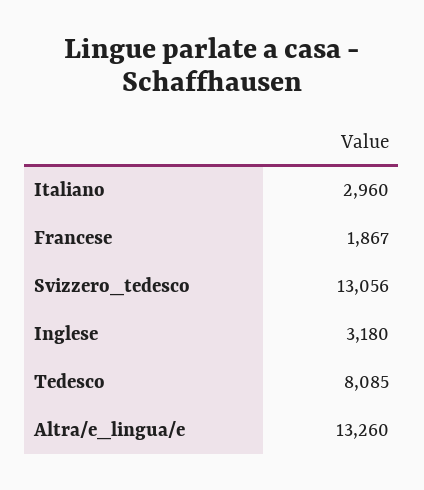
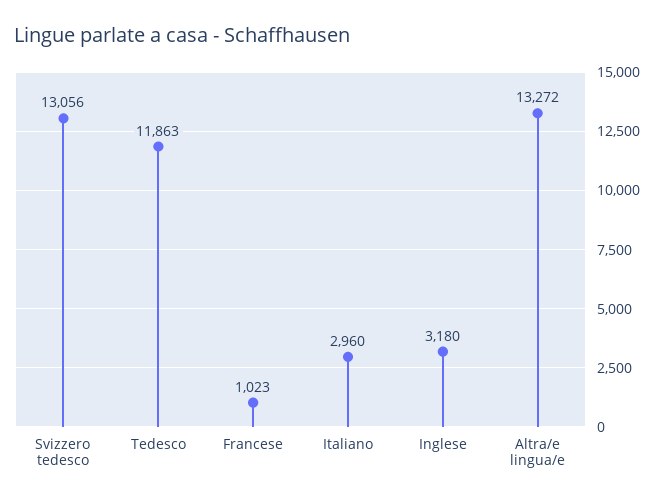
Francese: 1867 -> 1023
Tedesco: 8085 -> 11863
Altra/e_lingua/e: 13260 -> 13272

